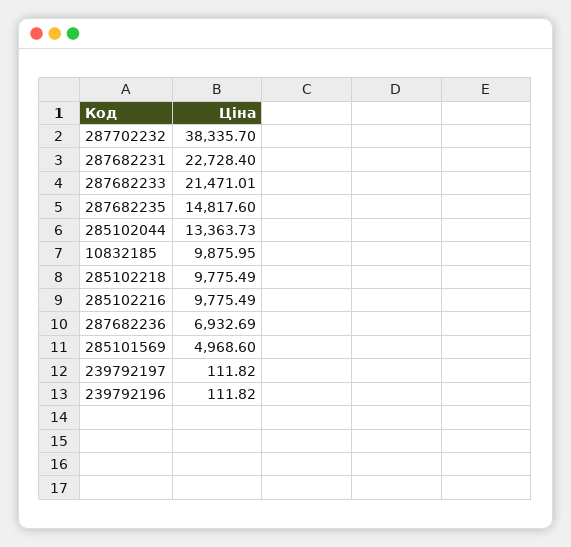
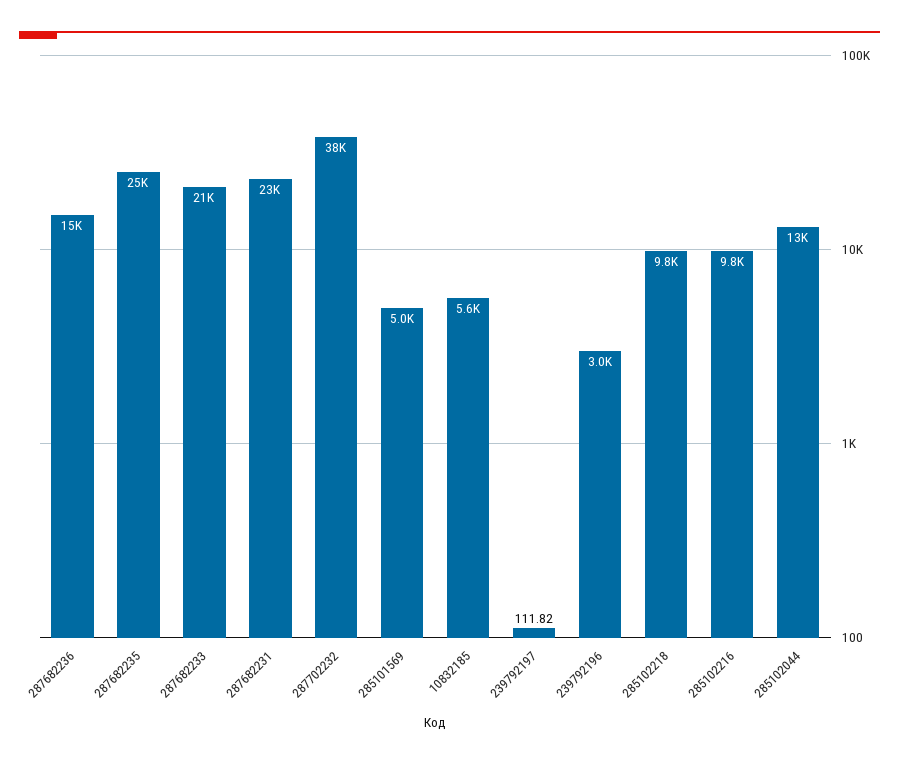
287682235: 14817.6 -> 25000
10832185: 9875.95 -> 5600
287682236: 6932.69 -> 15000
239792196: 111.82 -> 3000

